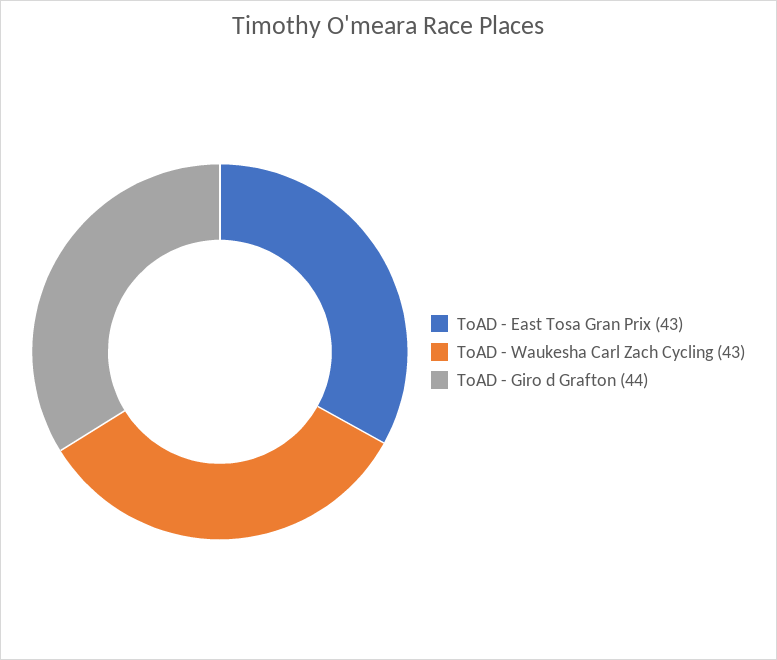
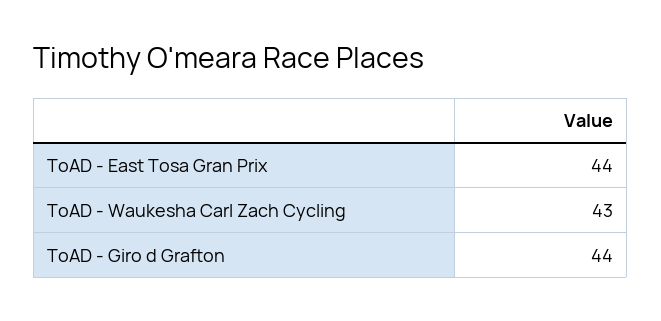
ToAD - East Tosa Gran Prix: 43 -> 44

